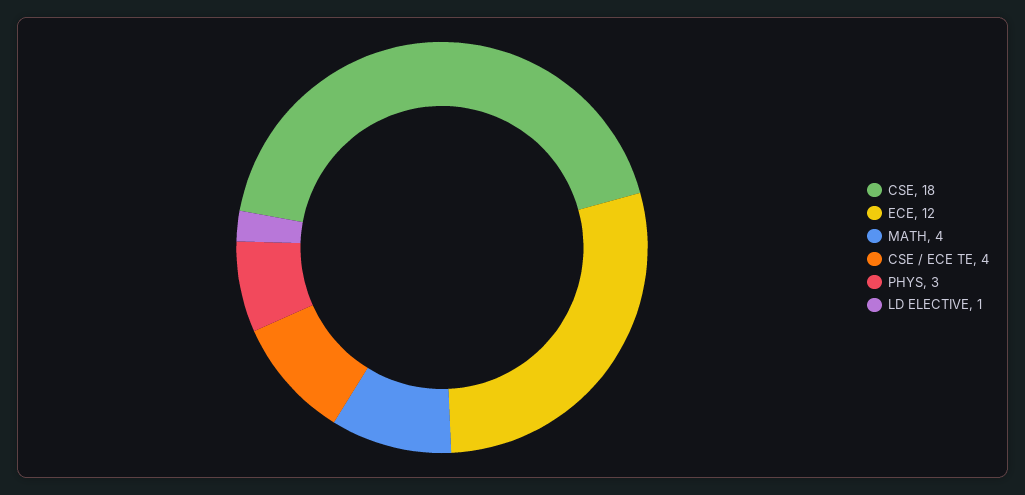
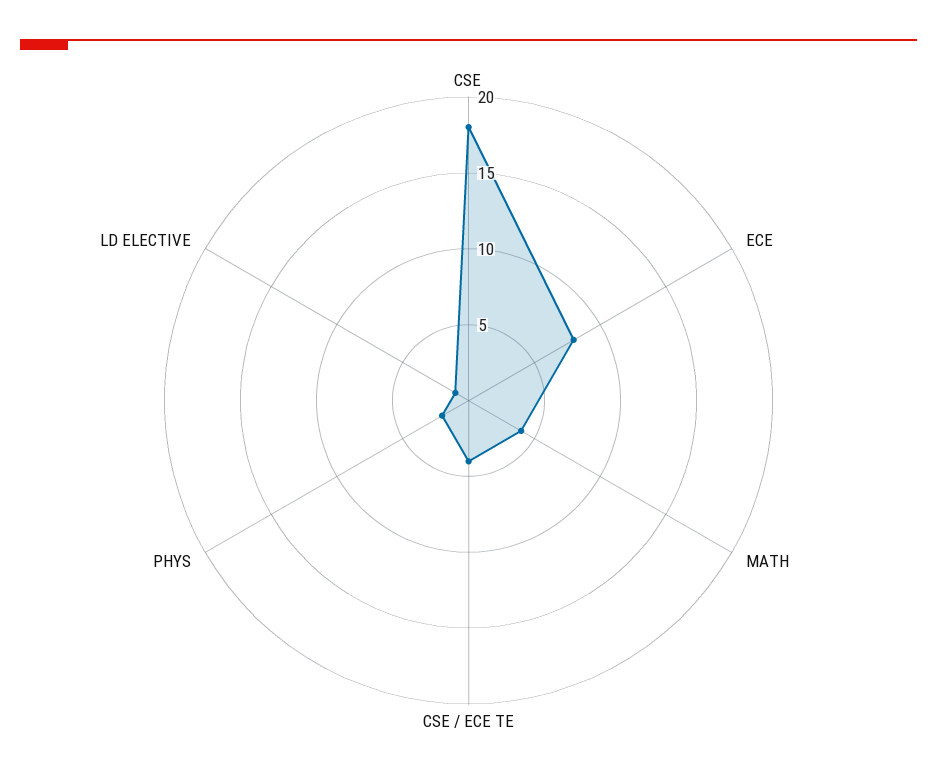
ECE: 12 -> 8
PHYS: 3 -> 2

